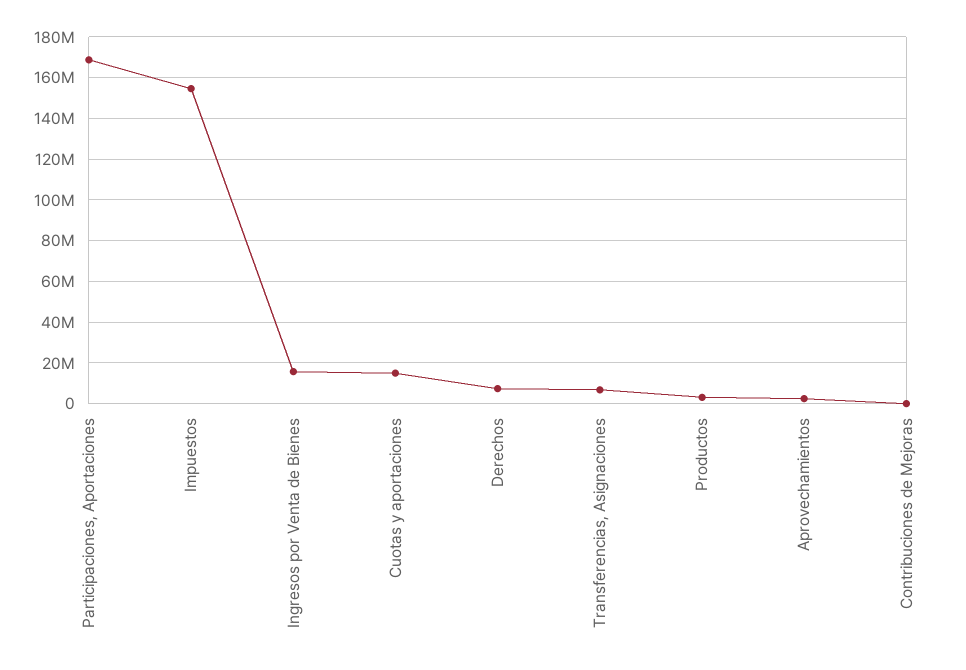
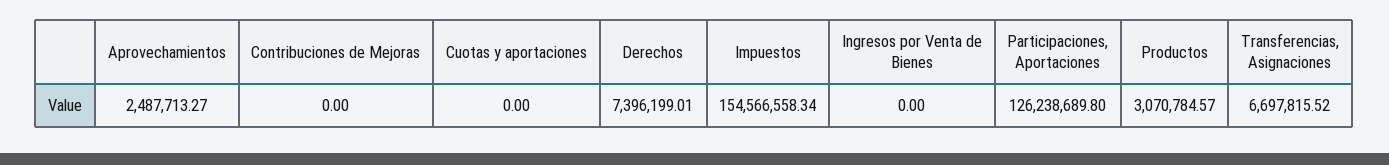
Participaciones, Aportaciones: 170000000 -> 126238689.8
Ingresos por Venta de Bienes: 15000000 -> 0
Cuotas y aportaciones: 15000000 -> 0

